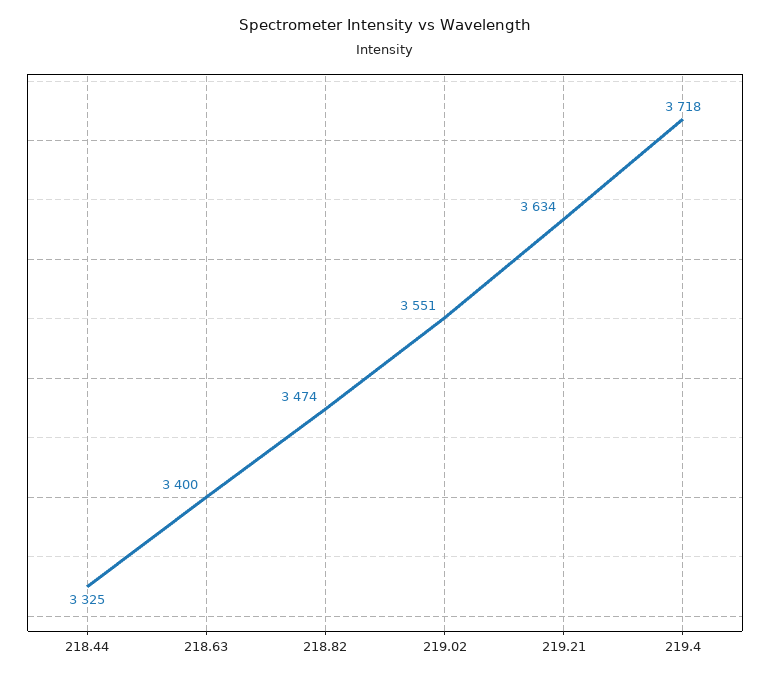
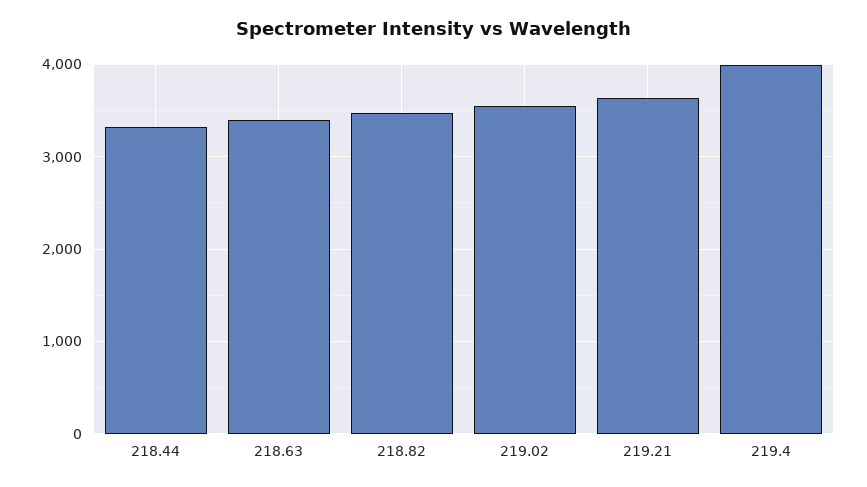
219.4: 3718 -> 4000

